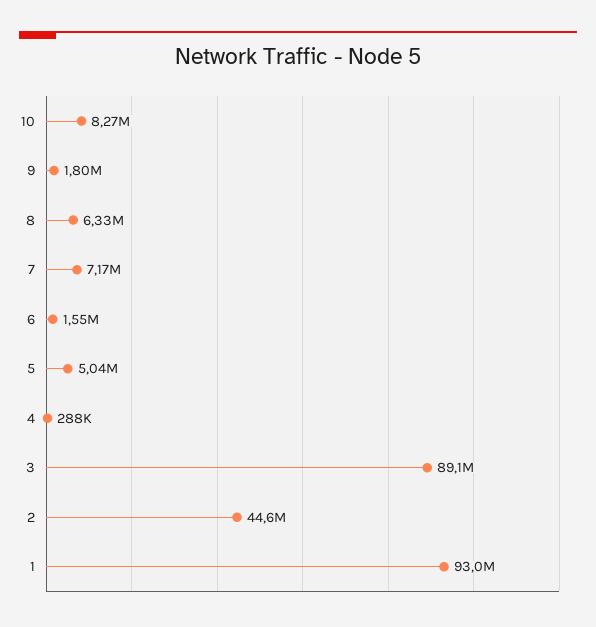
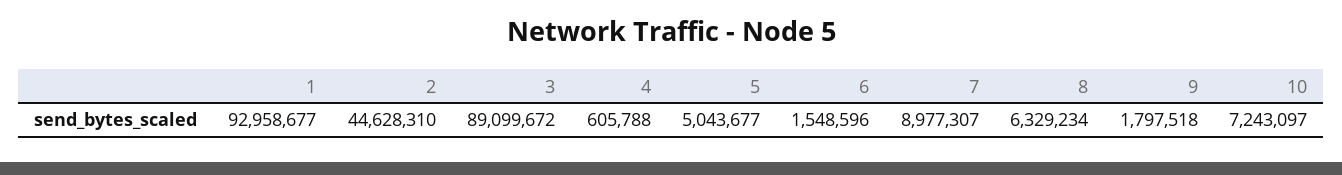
10: 8270000 -> 7243097
7: 7170000 -> 8977307
4: 288000 -> 605788

